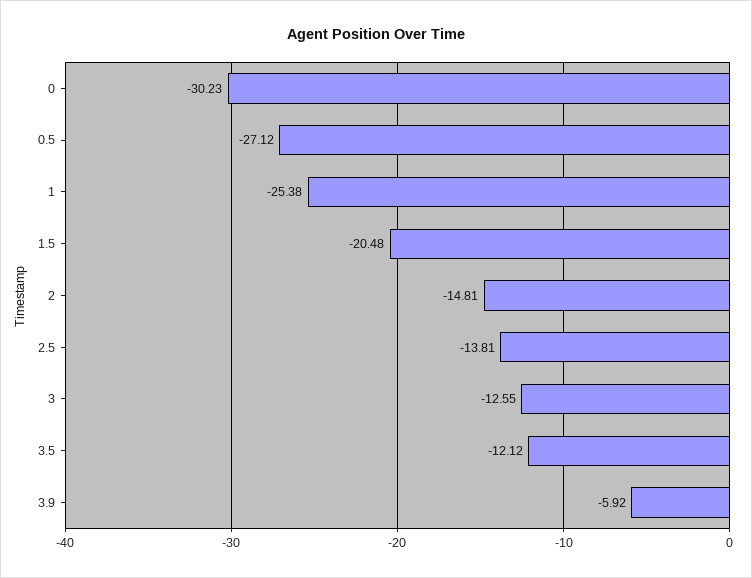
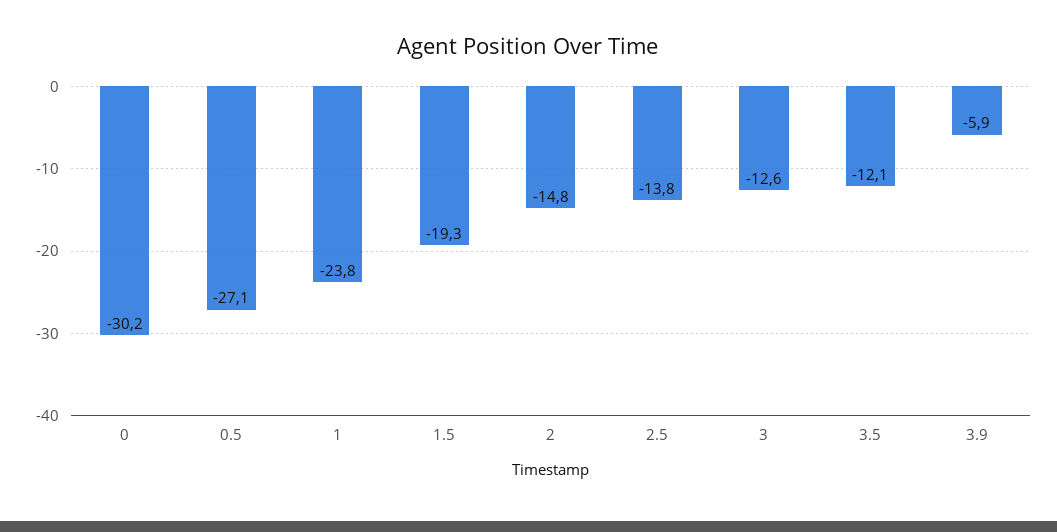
1: -25.38 -> -23.8
1.5: -20.48 -> -19.3

